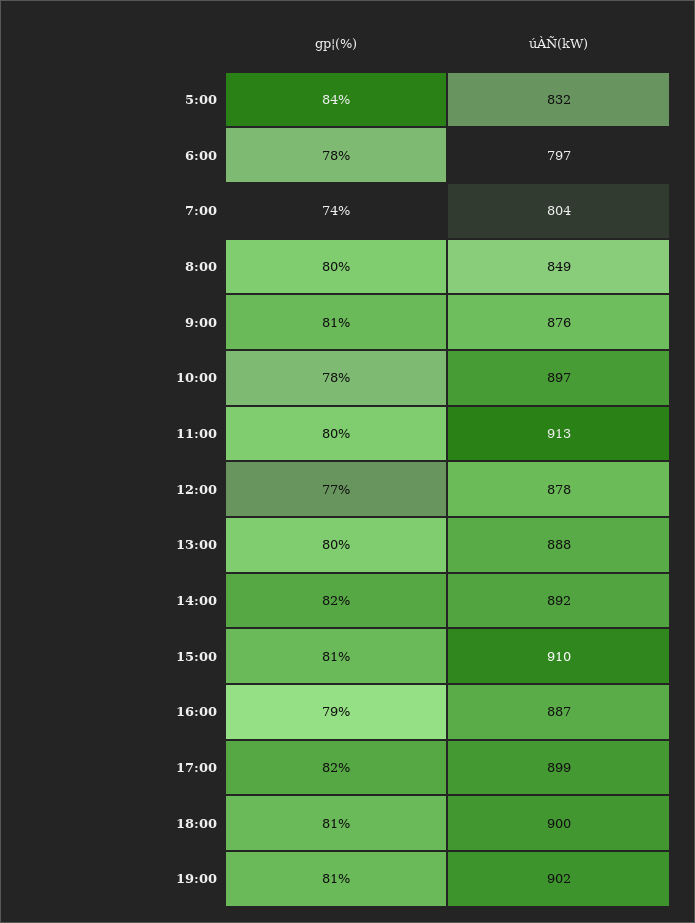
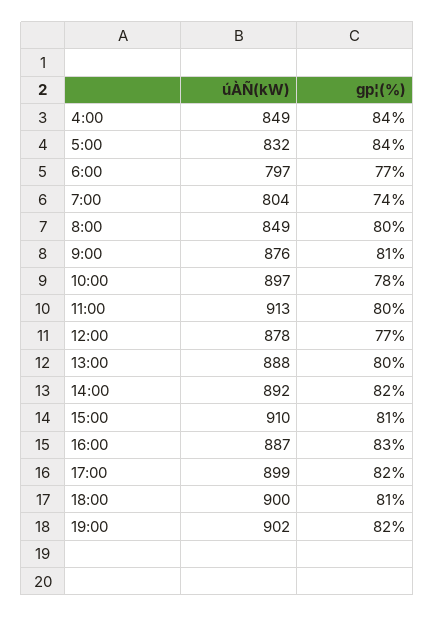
gp¦(%), 6:00: 78 -> 77
gp¦(%), 16:00: 79 -> 83
gp¦(%), 19:00: 81 -> 82
úÀÑ(kW), 4:00: none -> 849
gp¦(%), 4:00: none -> 84

